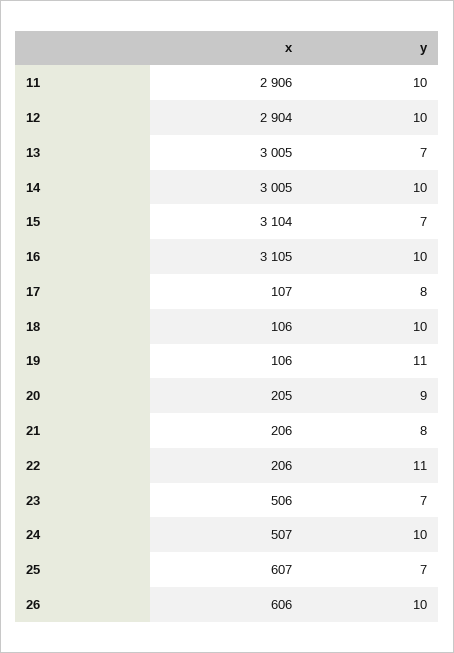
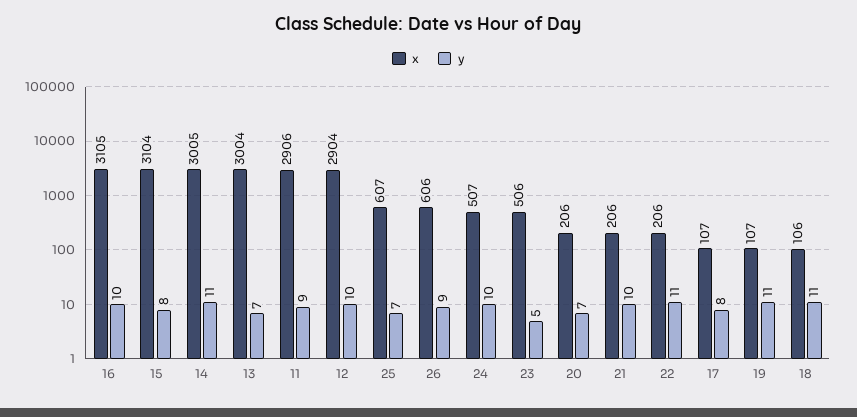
y, 11: 10 -> 9
x, 13: 3005 -> 3004
y, 14: 10 -> 11
y, 15: 7 -> 8
y, 18: 10 -> 11
x, 19: 106 -> 107
x, 20: 205 -> 206
y, 20: 9 -> 7
y, 21: 8 -> 10
y, 23: 7 -> 5
y, 26: 10 -> 9

